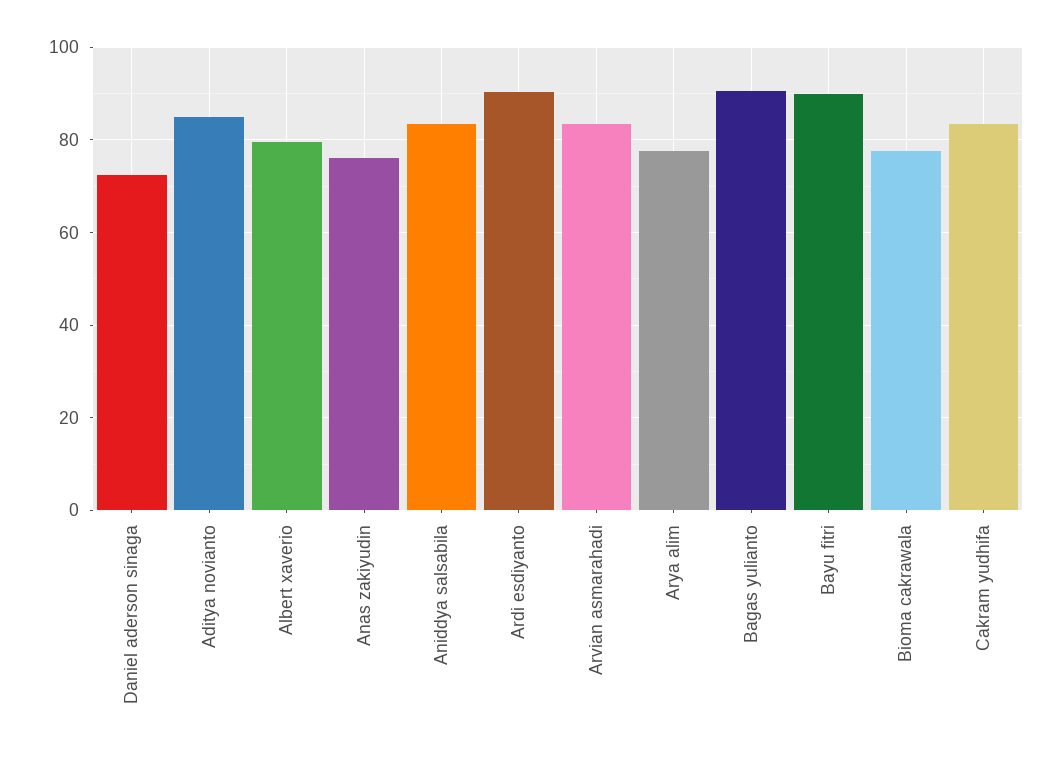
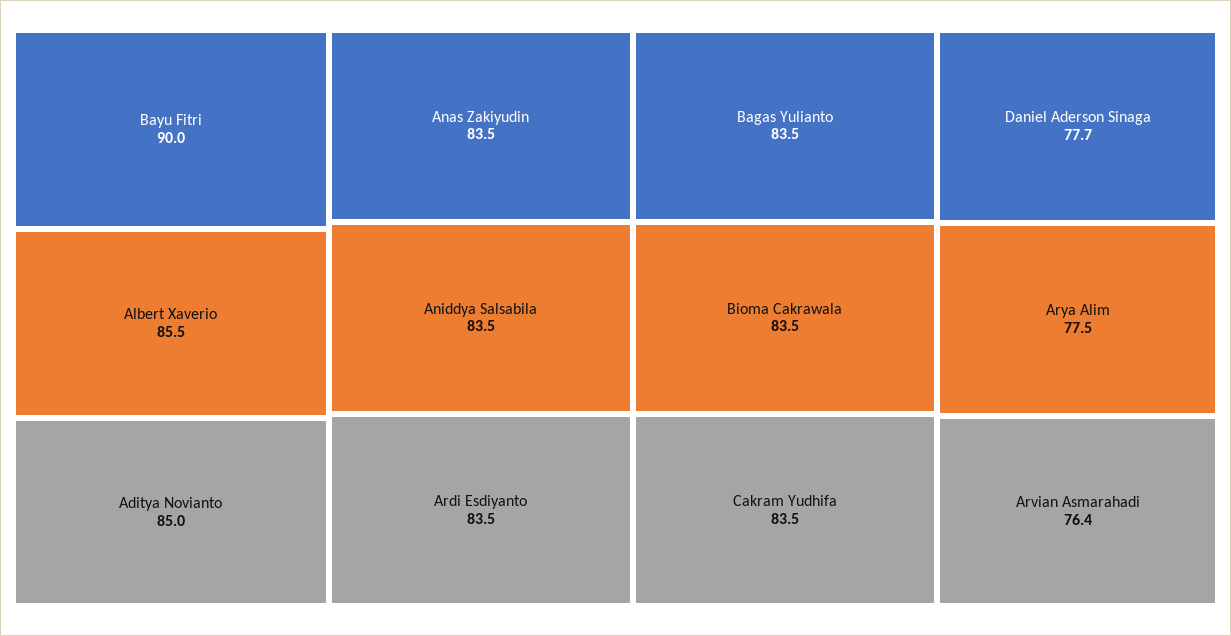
Daniel aderson sinaga: 72 -> 77.7
Albert xaverio: 80 -> 85.5
Anas zakiyudin: 76 -> 83.5
Ardi esdiyanto: 90 -> 83.5
Arvian asmarahadi: 84 -> 76.4
Bagas yulianto: 90 -> 83.5
Bioma cakrawala: 78 -> 83.5

